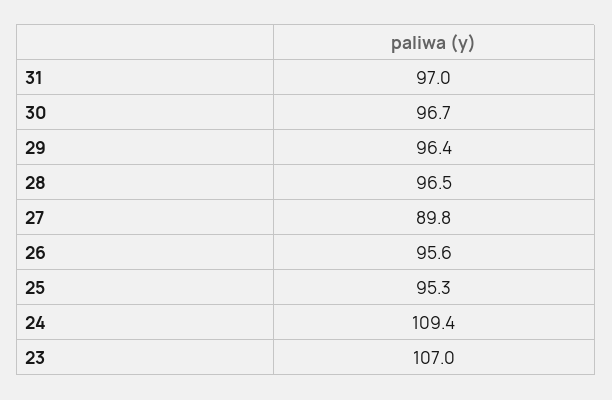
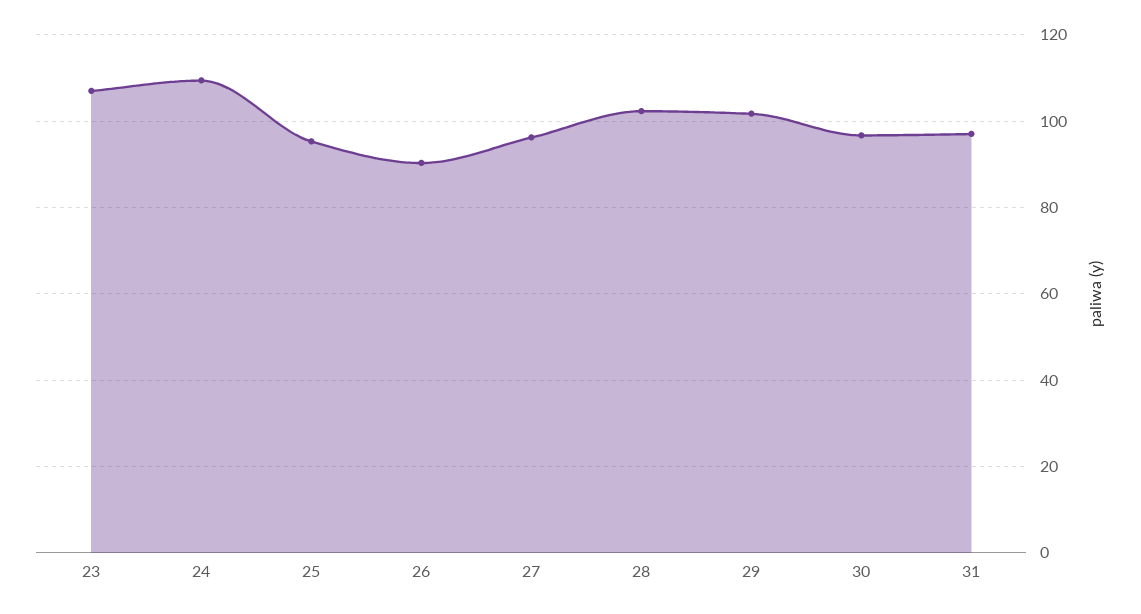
29: 96.4 -> 102
28: 96.5 -> 102
27: 89.8 -> 96
26: 95.6 -> 90

